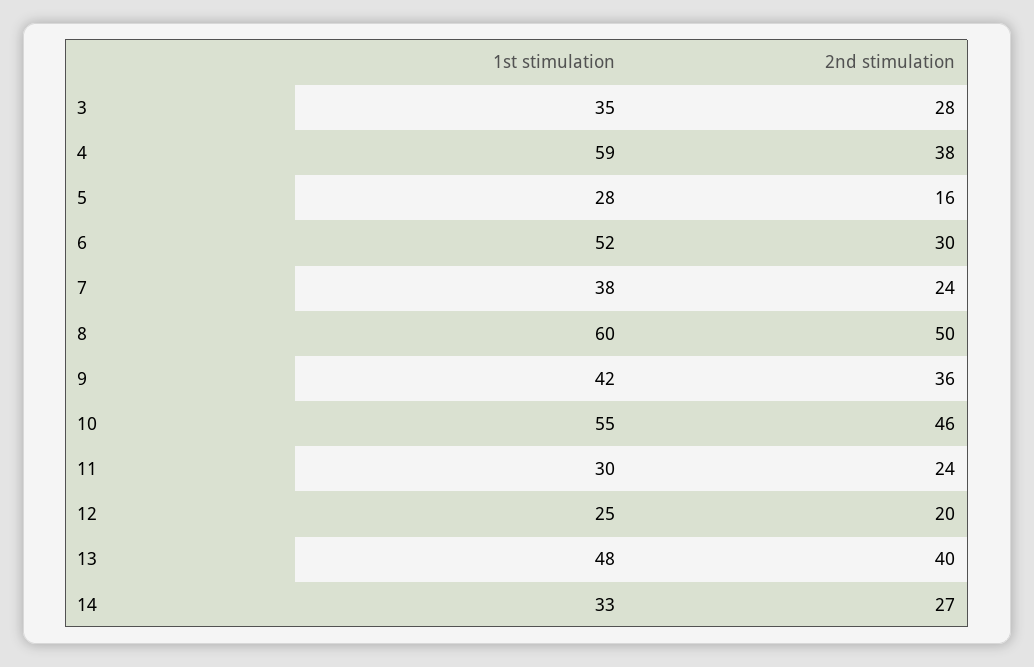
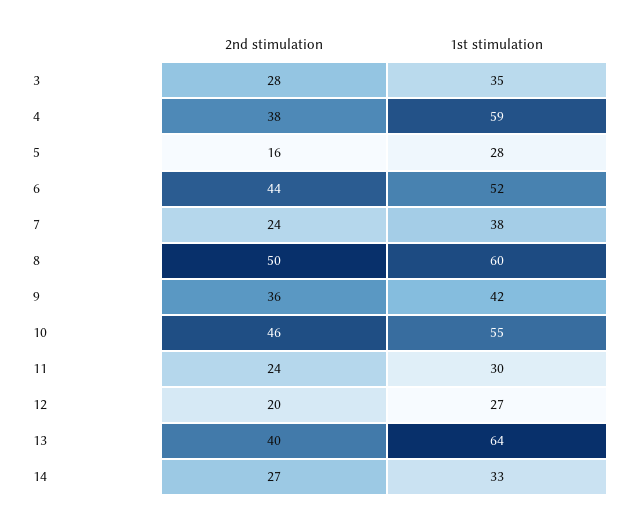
2nd stimulation, 6: 30 -> 44
1st stimulation, 12: 25 -> 27
1st stimulation, 13: 48 -> 64

